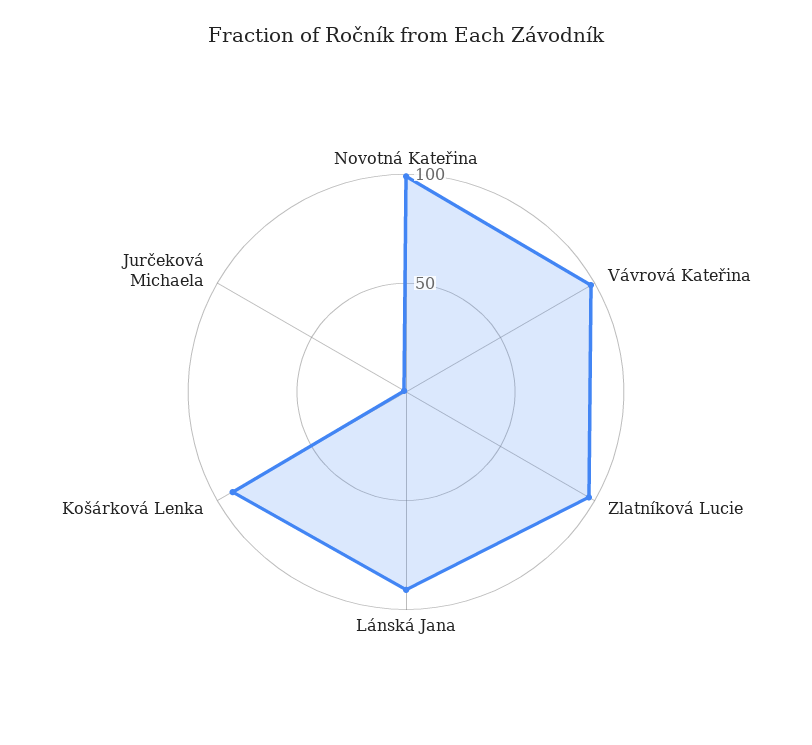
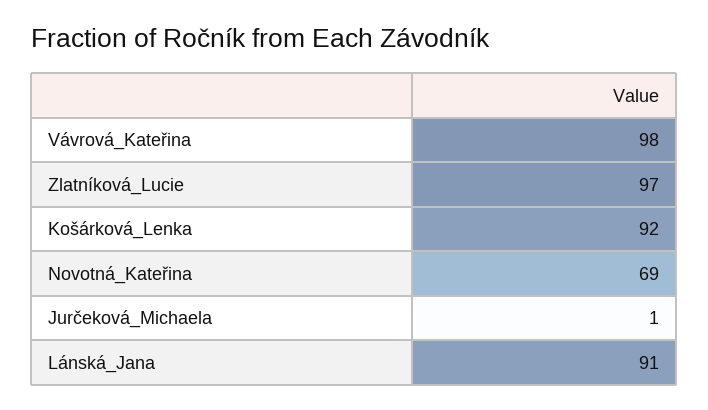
Novotná Kateřina: 100 -> 69

